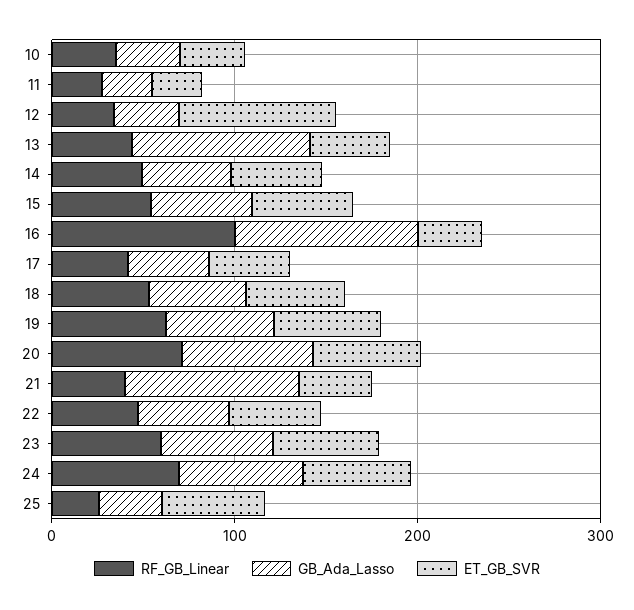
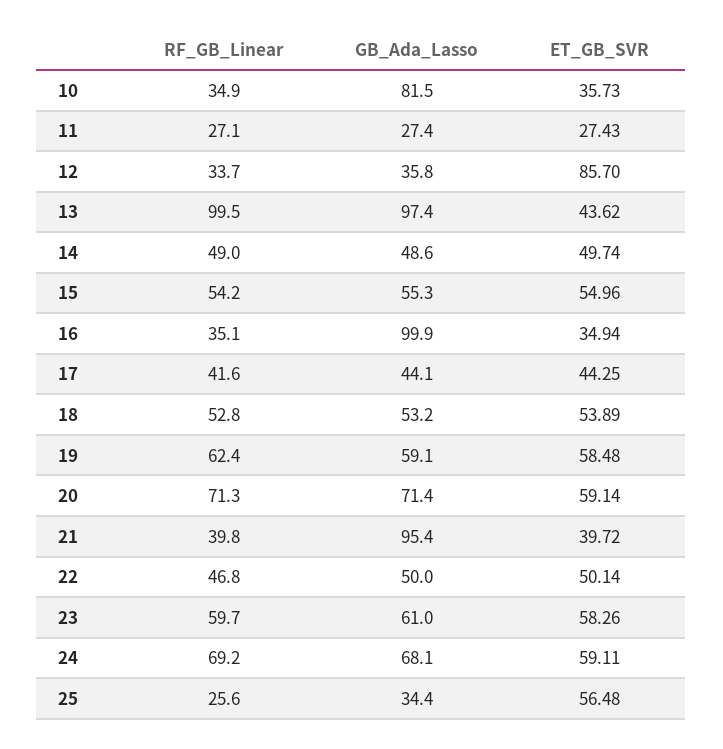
GB_Ada_Lasso, 10: 40 -> 81.5
RF_GB_Linear, 13: 40 -> 99.5
RF_GB_Linear, 16: 100 -> 35.1

